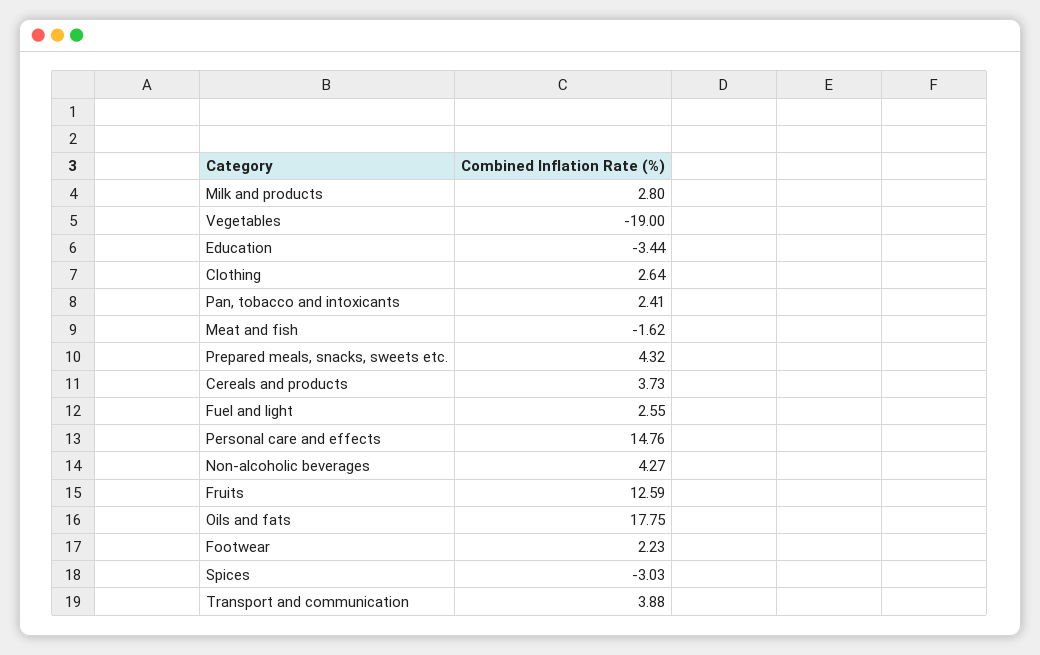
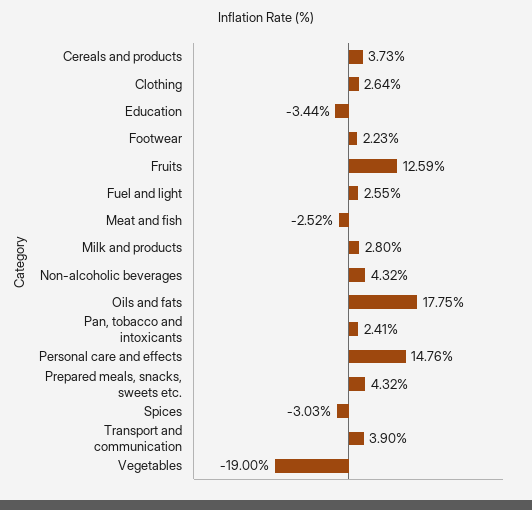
Meat and fish: -1.62 -> -2.52
Non-alcoholic beverages: 4.27 -> 4.32
Transport and communication: 3.88 -> 3.9

